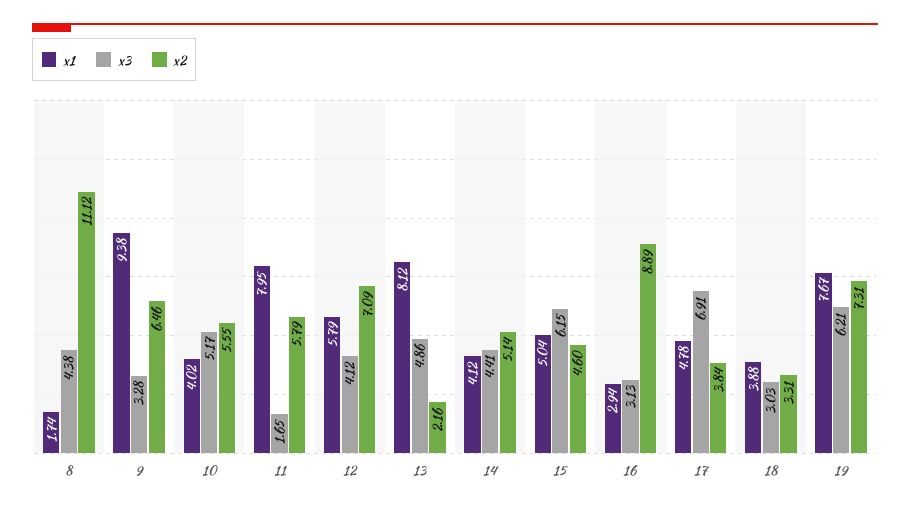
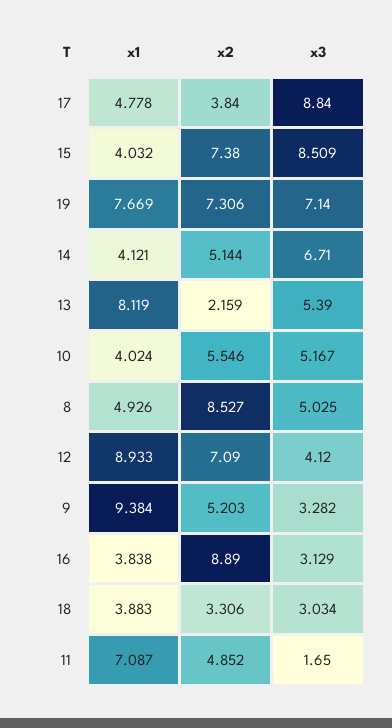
x1, 8: 1.74 -> 4.926
x3, 8: 4.38 -> 5.025
x2, 8: 11.12 -> 8.527
x2, 9: 6.46 -> 5.203
x1, 11: 7.95 -> 7.087
x2, 11: 5.79 -> 4.852
x1, 12: 5.79 -> 8.933
x3, 13: 4.86 -> 5.39
x3, 14: 4.41 -> 6.71
x1, 15: 5.04 -> 4.032
x3, 15: 6.15 -> 8.509
x2, 15: 4.6 -> 7.38
x1, 16: 2.94 -> 3.838
x3, 17: 6.91 -> 8.84
x3, 19: 6.21 -> 7.14

